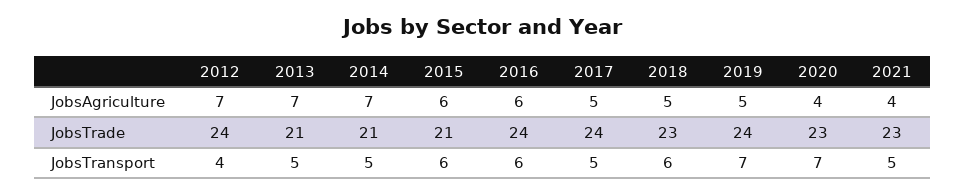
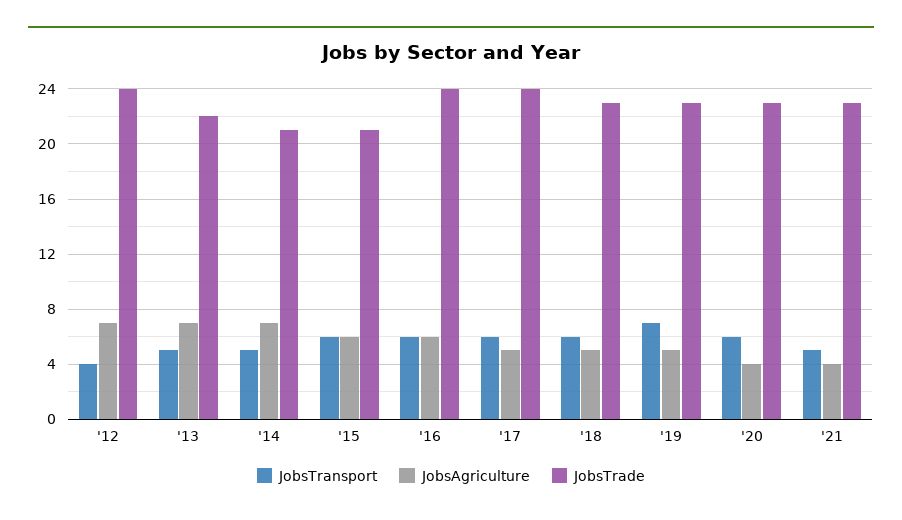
JobsTrade, 2013: 21 -> 22
JobsTrade, 2019: 24 -> 23
JobsTransport, 2017: 5 -> 6
JobsTransport, 2020: 7 -> 6

